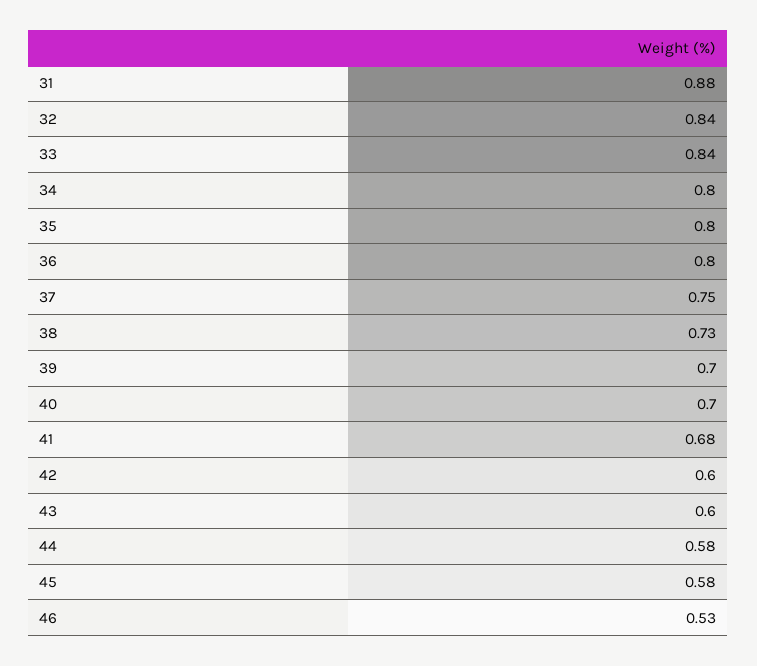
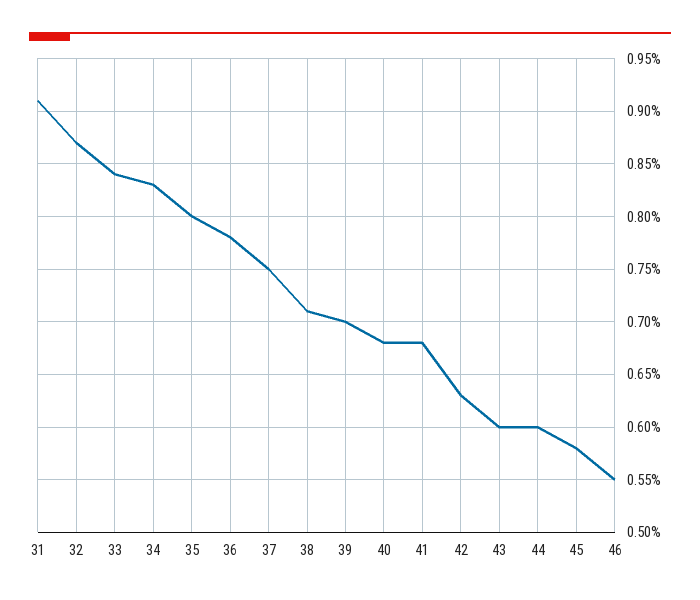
31: 0.88 -> 0.91
32: 0.84 -> 0.87
34: 0.8 -> 0.83
36: 0.8 -> 0.78
38: 0.73 -> 0.71
40: 0.7 -> 0.68
42: 0.6 -> 0.63
44: 0.58 -> 0.6
46: 0.53 -> 0.55

